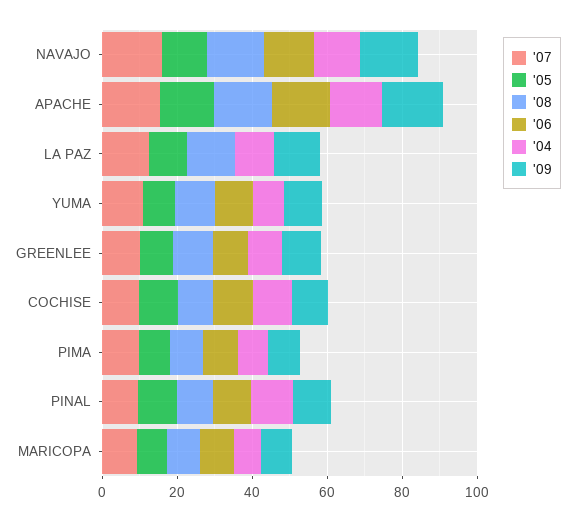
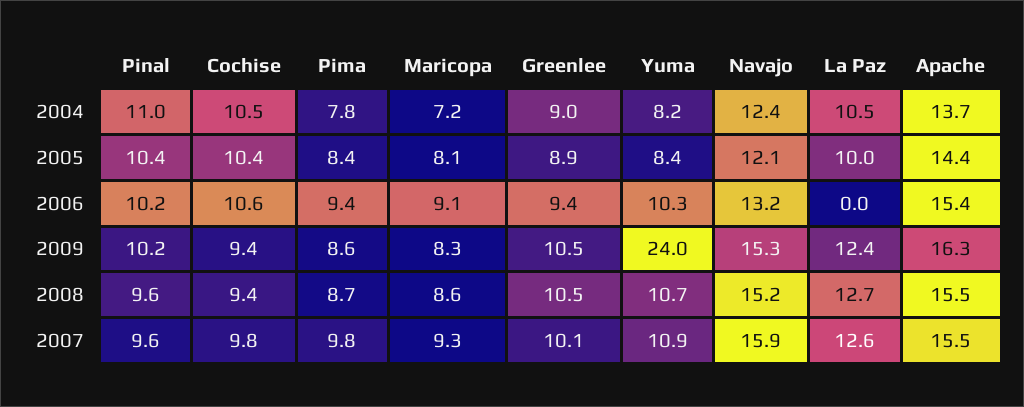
'09, YUMA: 10 -> 24

